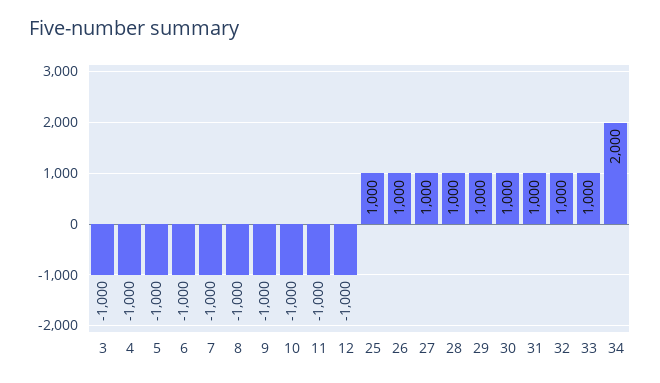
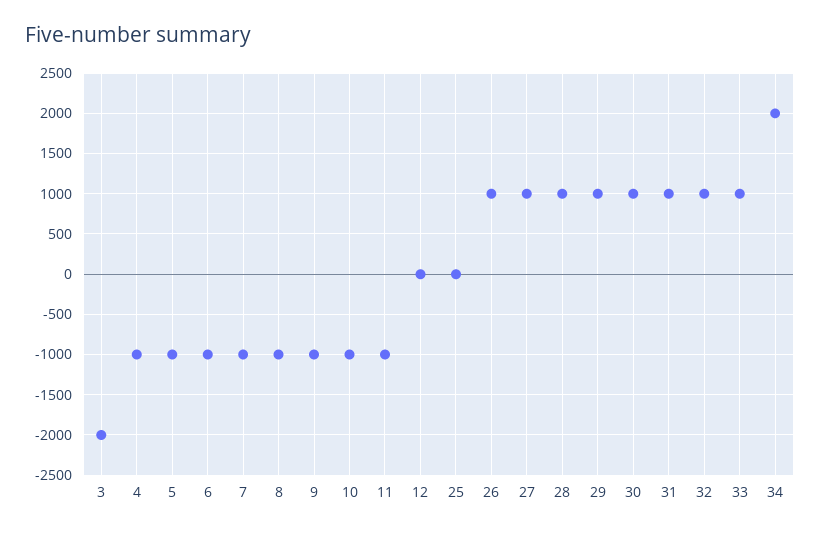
3: -1000 -> -2000
12: -1000 -> 0
25: 1000 -> 0

